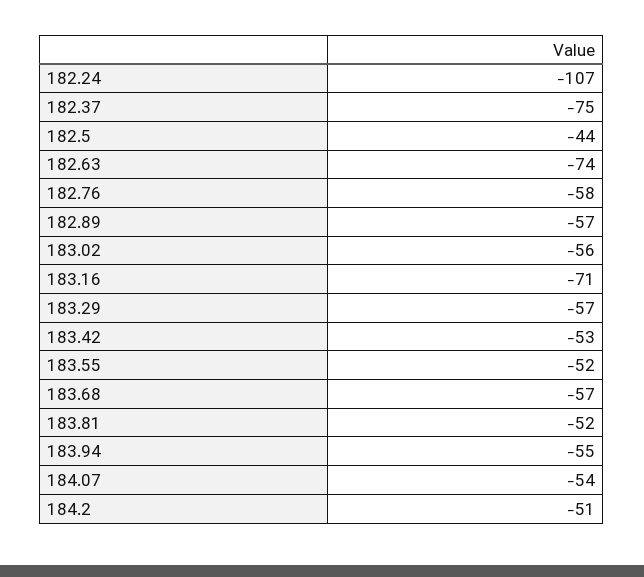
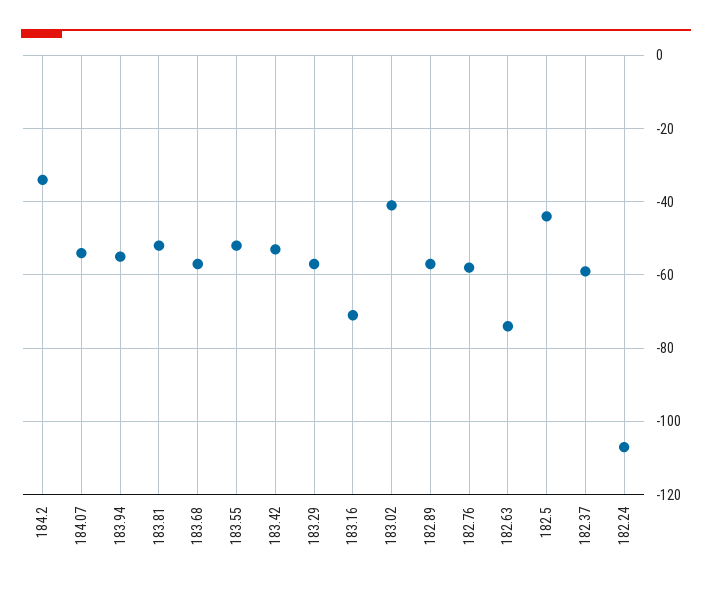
182.37: -75 -> -60
183.02: -56 -> -40
184.2: -51 -> -35

